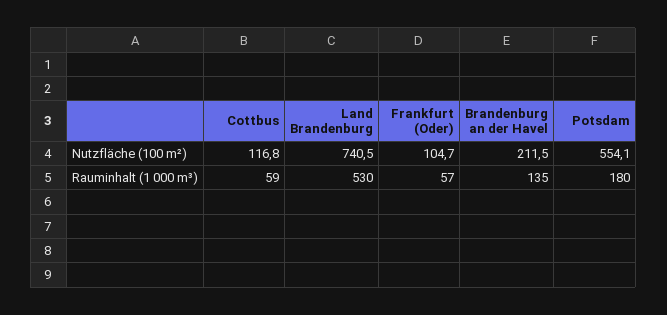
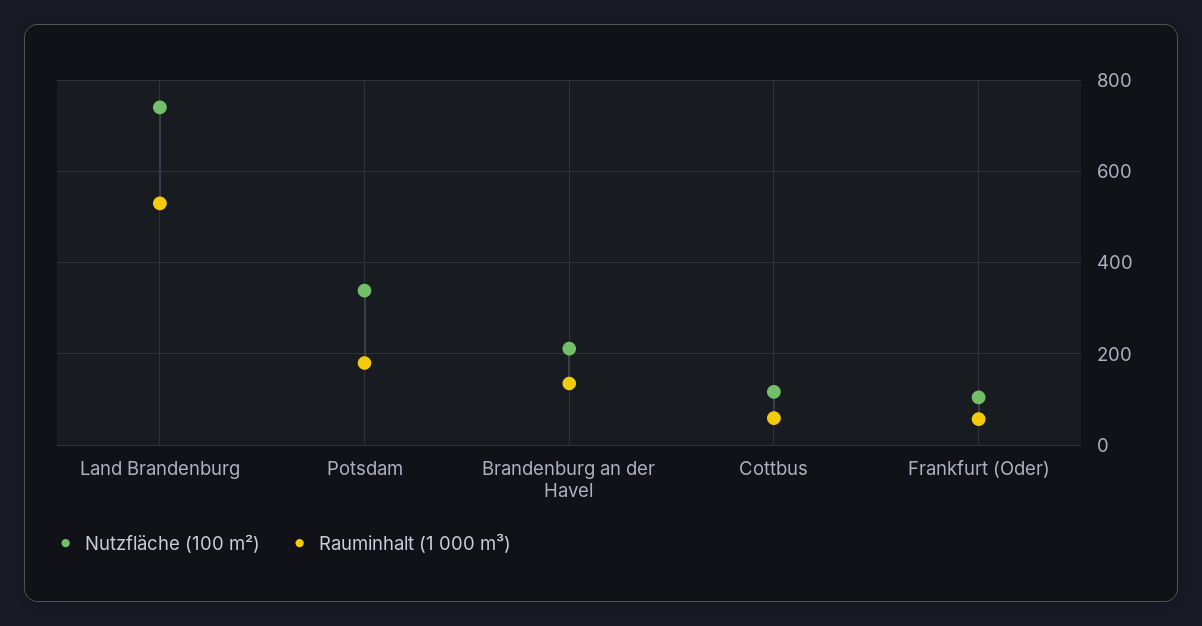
Nutzfläche (100 m²), Potsdam: 554.1 -> 340

